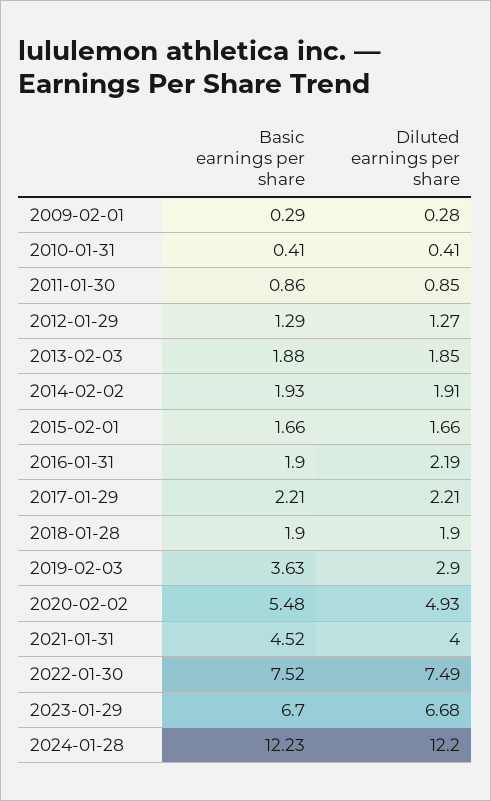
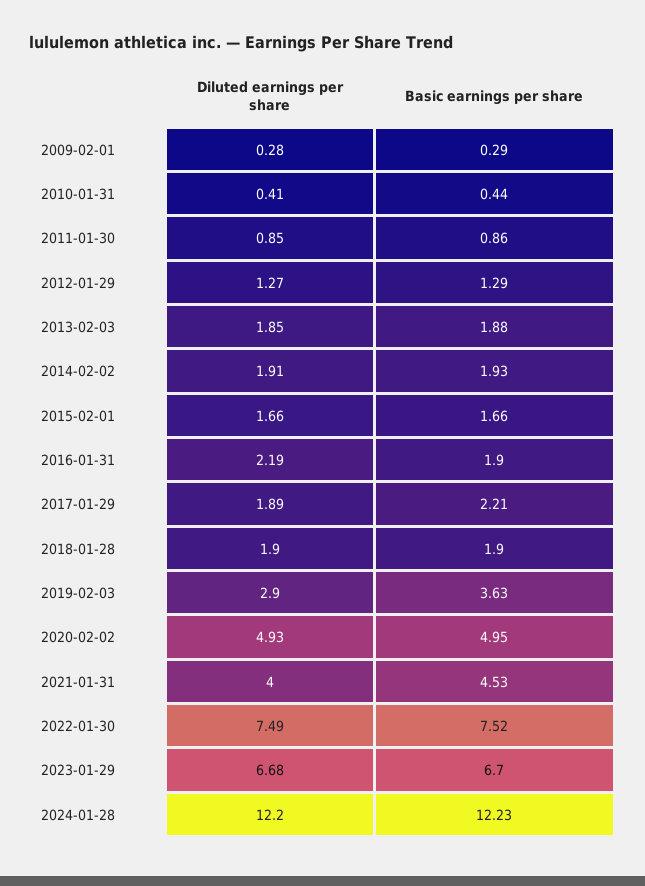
Basic earnings per share, 2010-01-31: 0.41 -> 0.44
Diluted earnings per share, 2017-01-29: 2.21 -> 1.89
Basic earnings per share, 2020-02-02: 5.48 -> 4.95
Basic earnings per share, 2021-01-31: 4.52 -> 4.53

